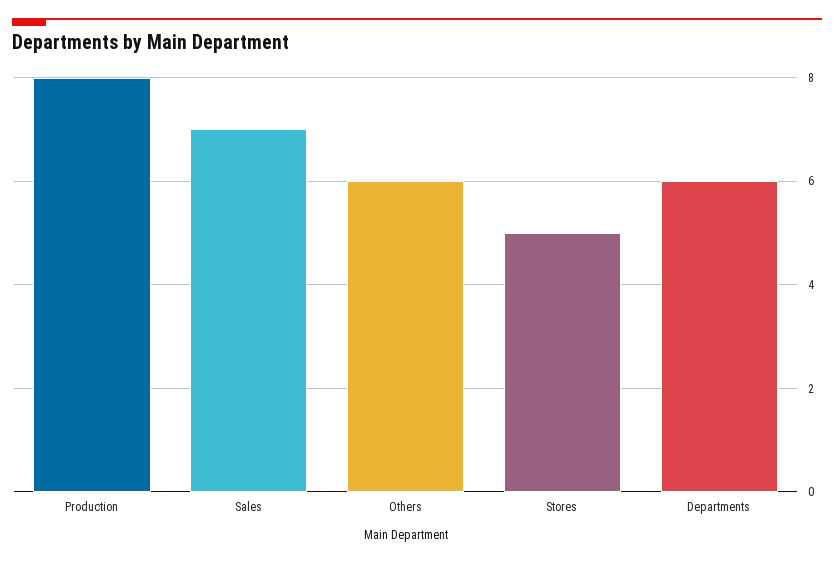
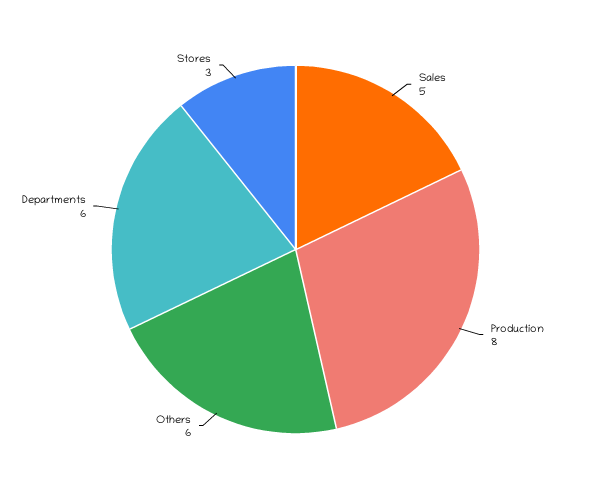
Sales: 7 -> 5
Stores: 5 -> 3

